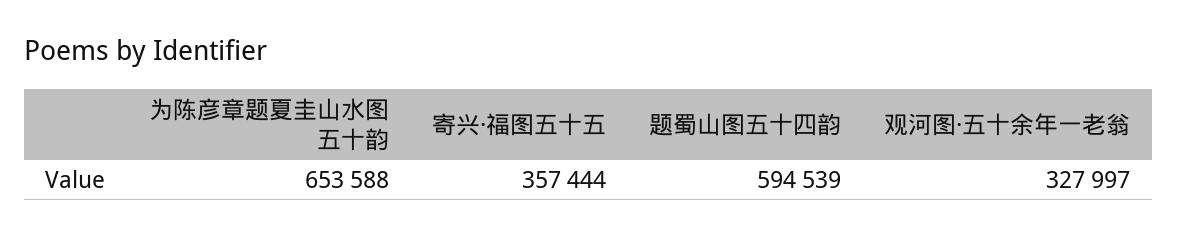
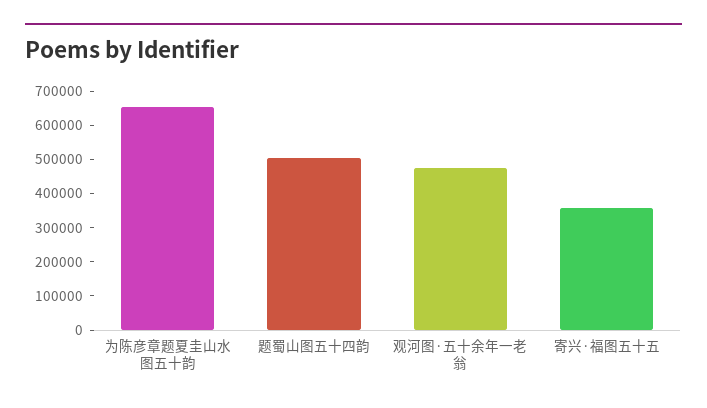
题蜀山图五十四韵: 594539 -> 500000
观河图·五十余年一老翁: 327997 -> 475000

